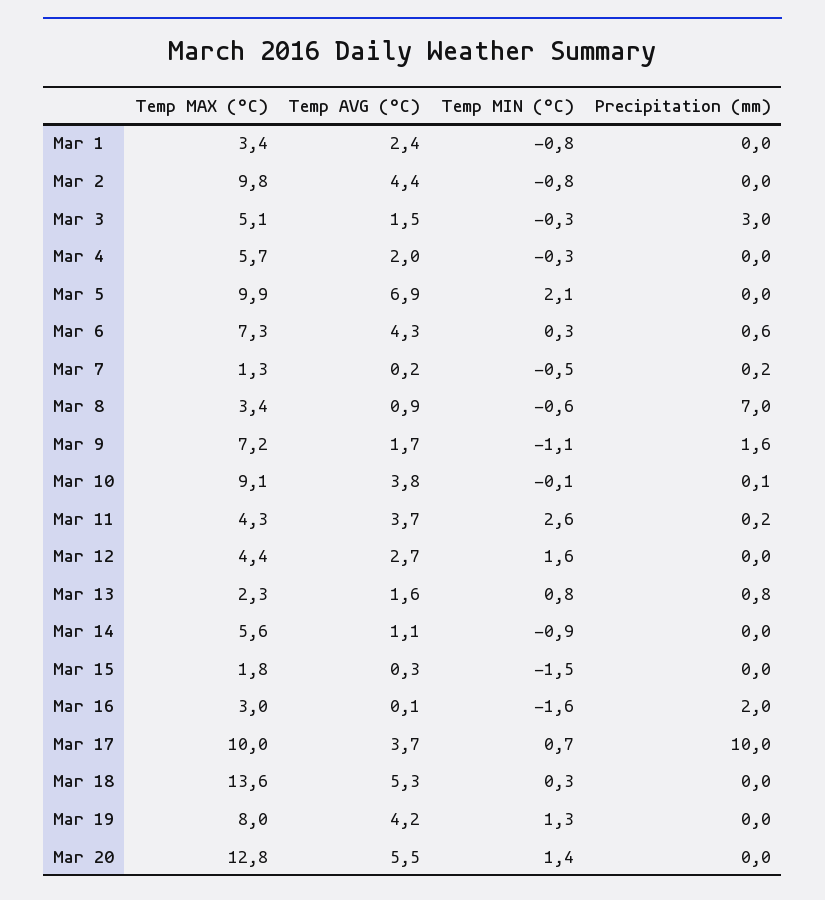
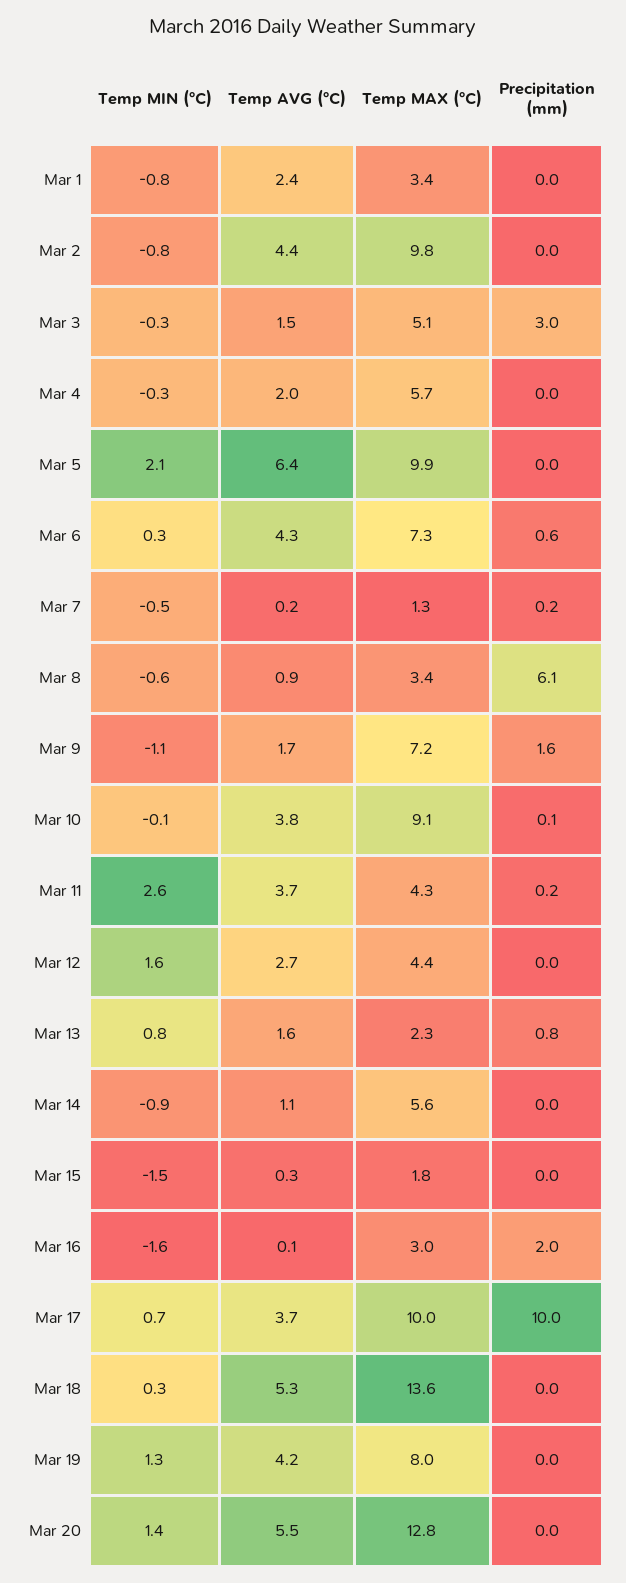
Temp AVG (°C), Mar 5: 6.9 -> 6.4
Precipitation (mm), Mar 8: 7 -> 6.1

